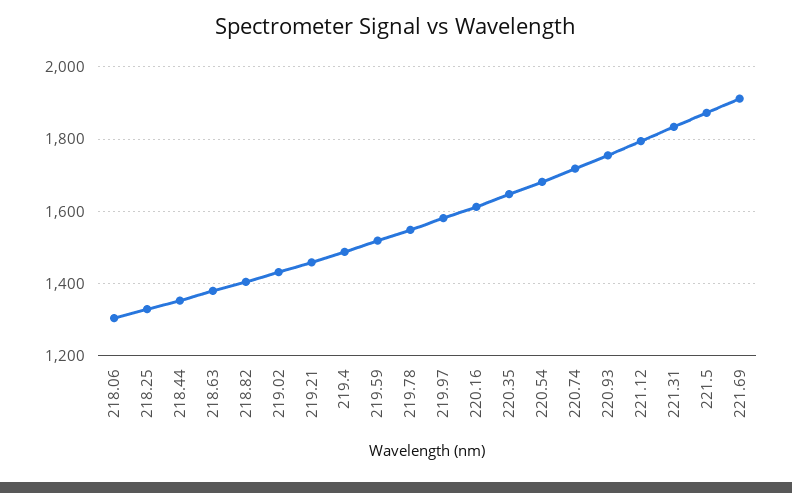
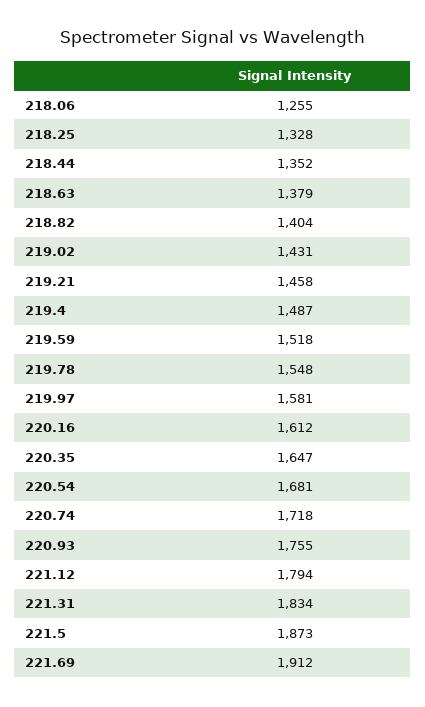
218.06: 1300 -> 1255

